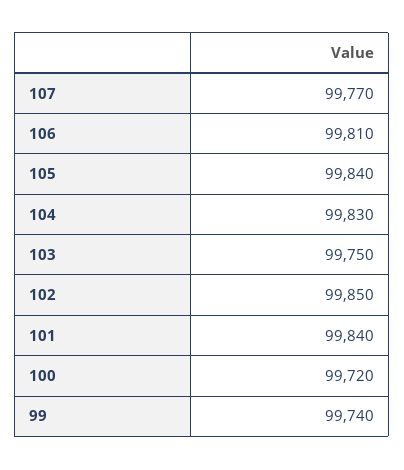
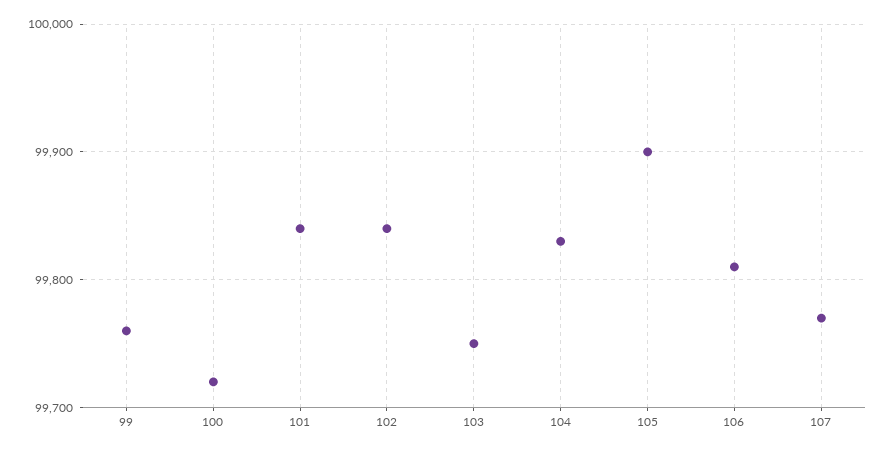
105: 99840 -> 99900
102: 99850 -> 99840
99: 99740 -> 99760

